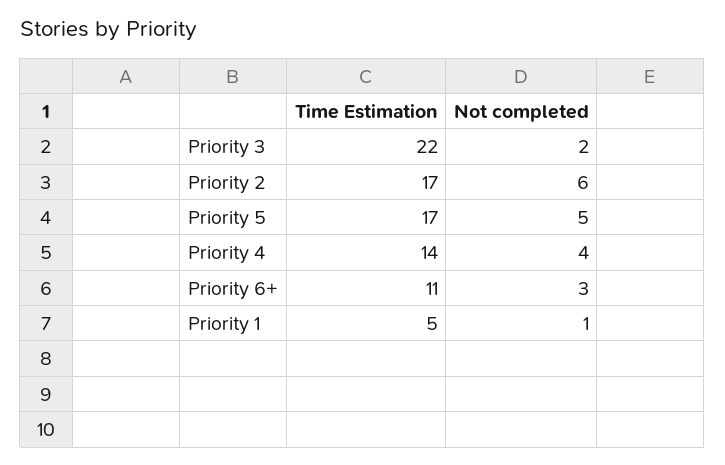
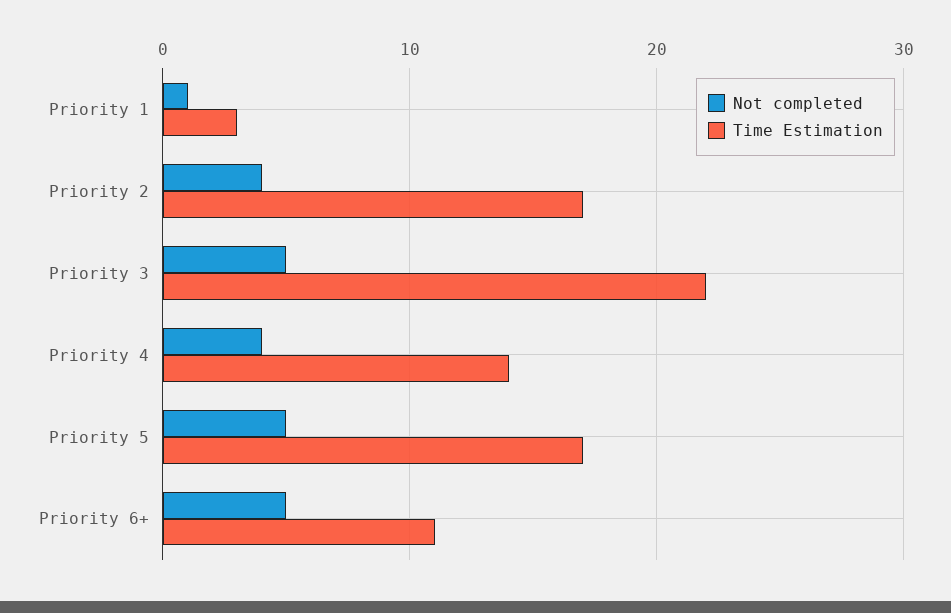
Not completed, Priority 3: 2 -> 5
Not completed, Priority 2: 6 -> 4
Not completed, Priority 6+: 3 -> 5
Time Estimation, Priority 1: 5 -> 3

